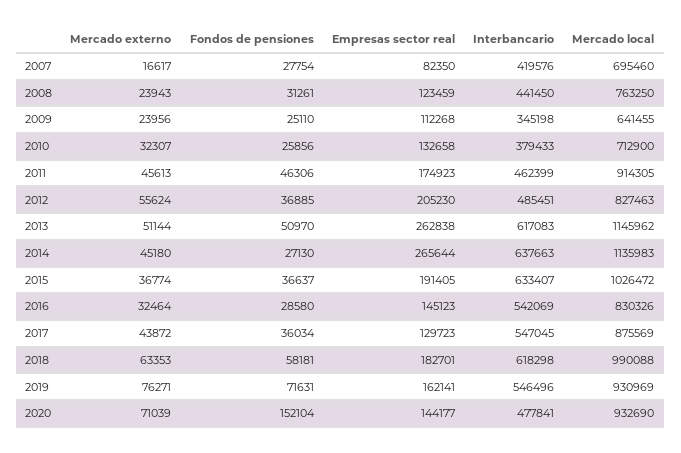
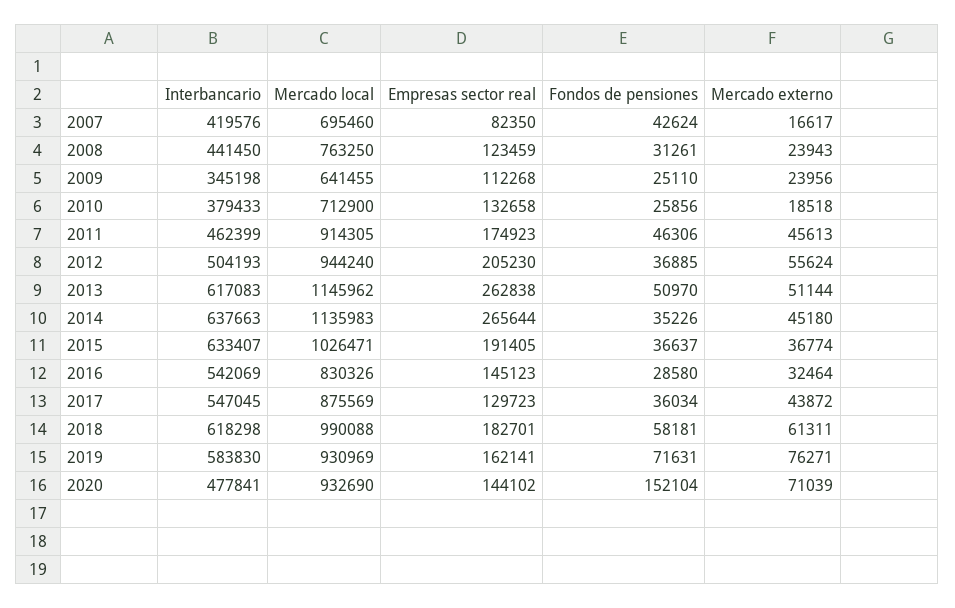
Fondos de pensiones, 2007: 27754 -> 42624
Mercado externo, 2010: 32307 -> 18518
Interbancario, 2012: 485451 -> 504193
Mercado local, 2012: 827463 -> 944240
Fondos de pensiones, 2014: 27130 -> 35226
Mercado local, 2015: 1026472 -> 1026471
Mercado externo, 2018: 63353 -> 61311
Interbancario, 2019: 546496 -> 583830
Empresas sector real, 2020: 144177 -> 144102

